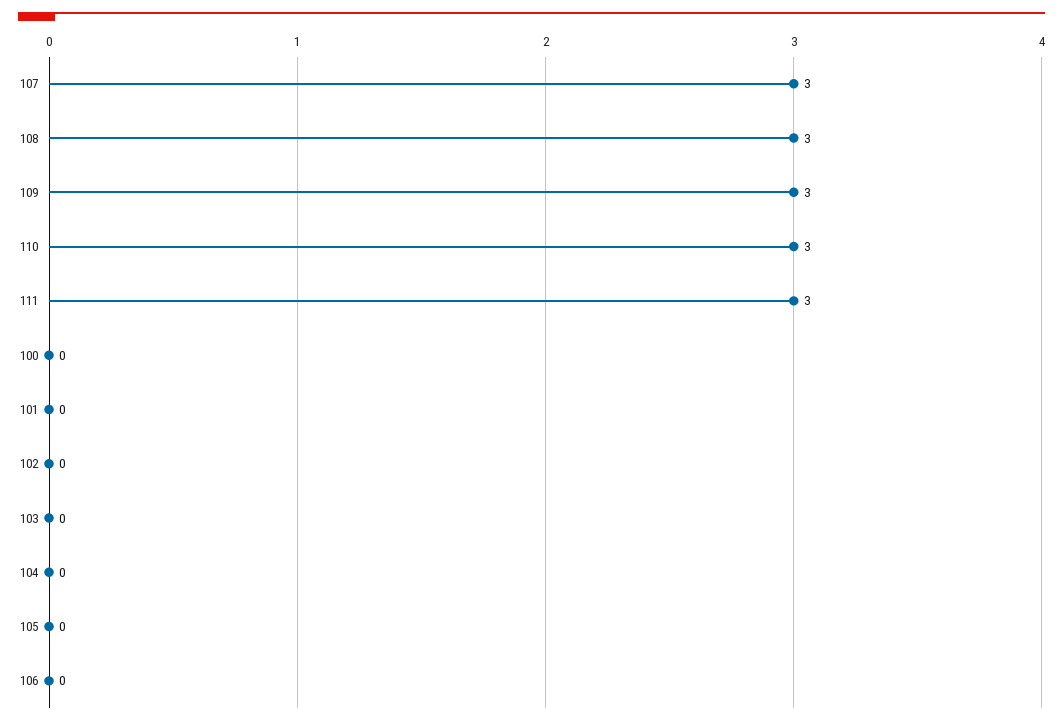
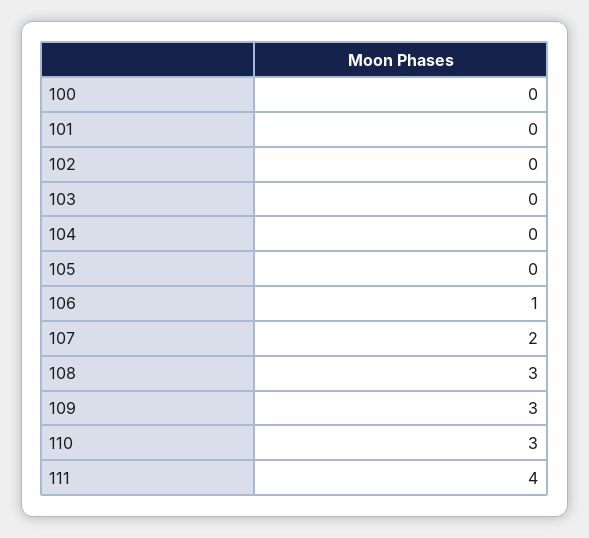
107: 3 -> 2
111: 3 -> 4
106: 0 -> 1

